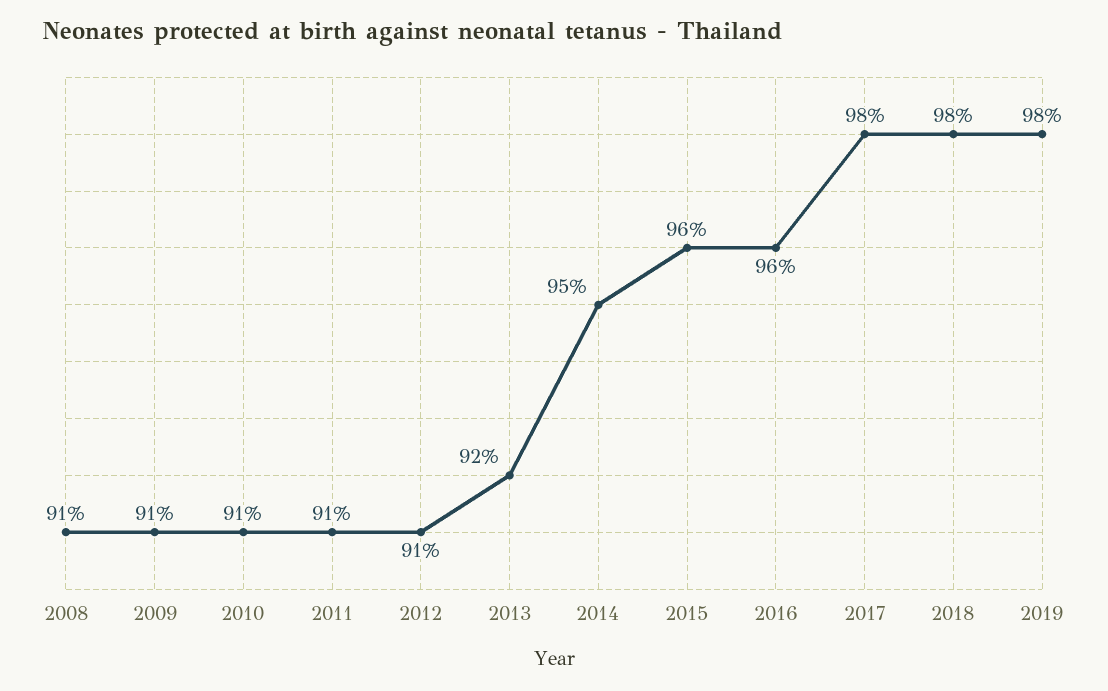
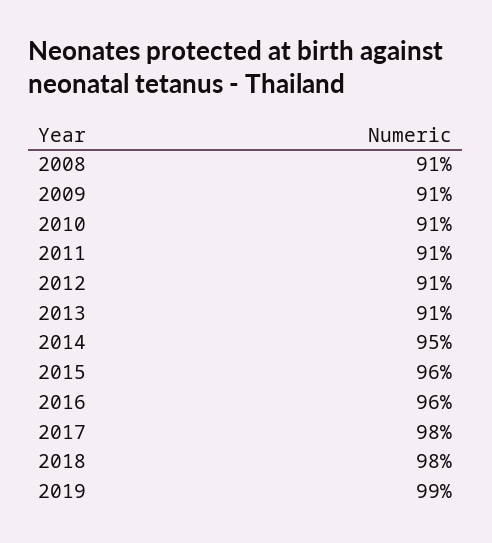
2013: 92 -> 91
2019: 98 -> 99

